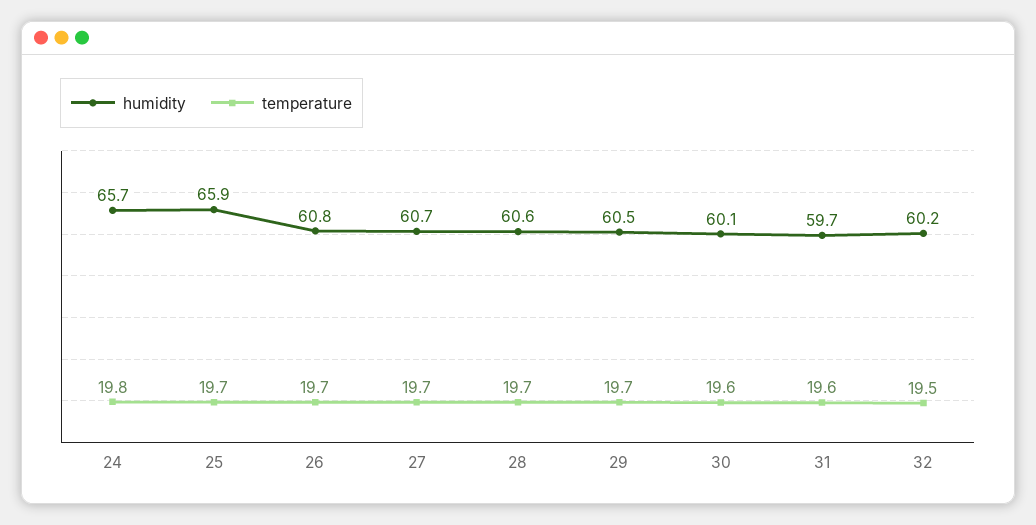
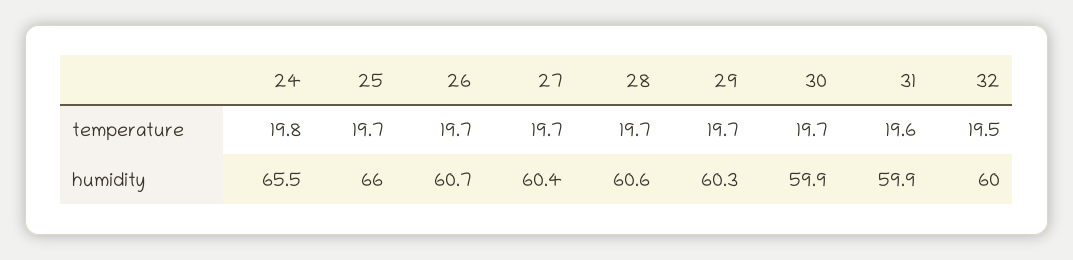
humidity, 24: 65.7 -> 65.5
humidity, 25: 65.9 -> 66
humidity, 26: 60.8 -> 60.7
humidity, 27: 60.7 -> 60.4
humidity, 29: 60.5 -> 60.3
humidity, 30: 60.1 -> 59.9
temperature, 30: 19.6 -> 19.7
humidity, 31: 59.7 -> 59.9
humidity, 32: 60.2 -> 60

